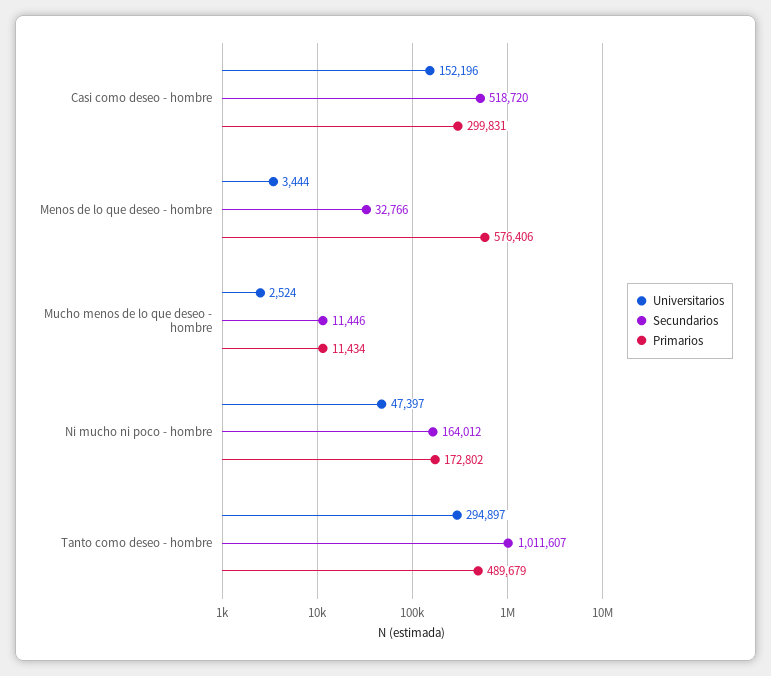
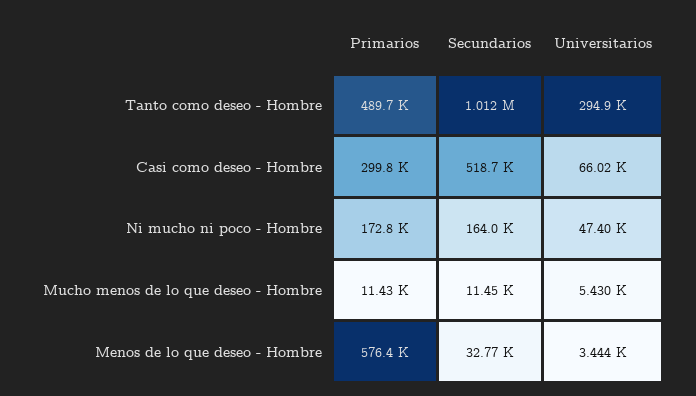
Universitarios, Casi como deseo - hombre: 152196 -> 66020
Universitarios, Mucho menos de lo que deseo - hombre: 2524 -> 5430

